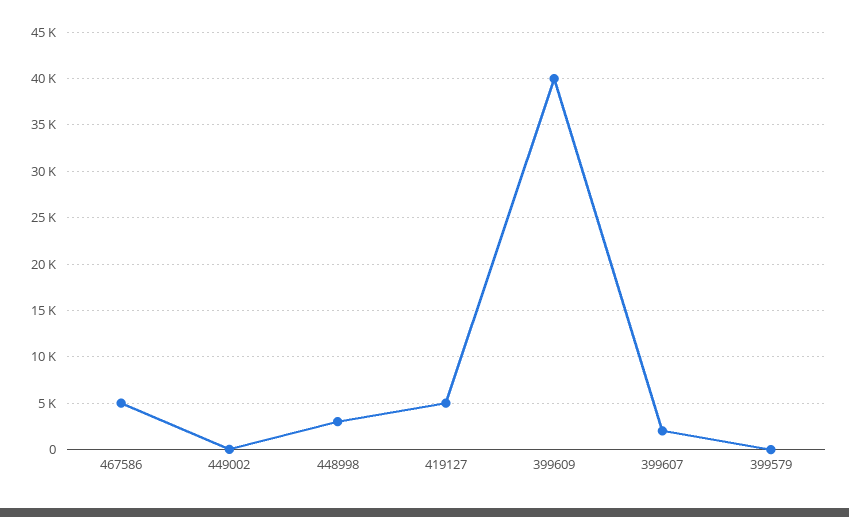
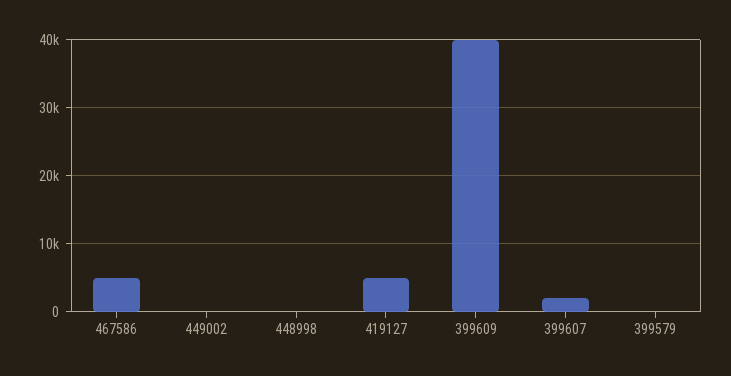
448998: 3000 -> 0

